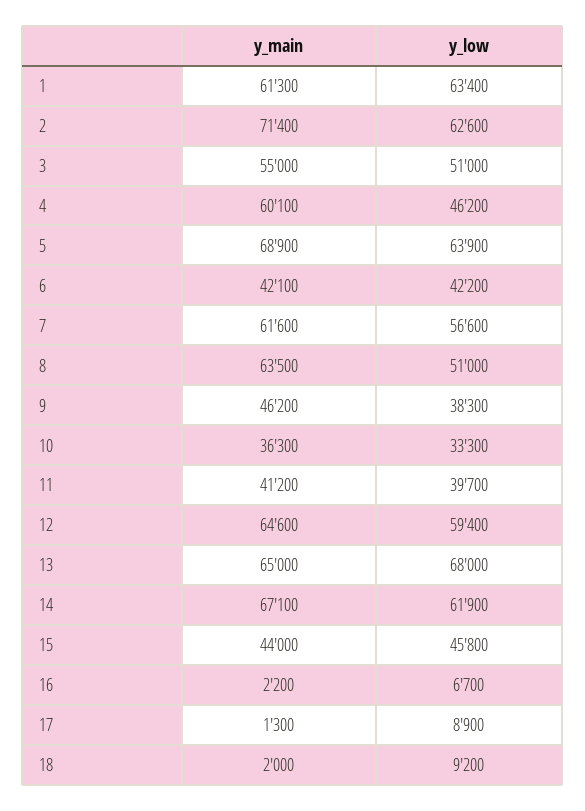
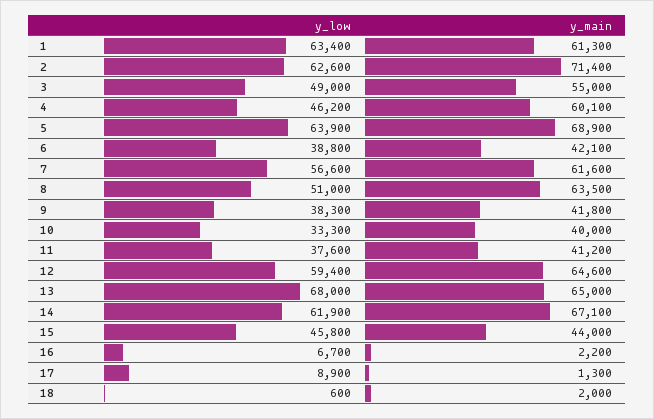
y_low, 3: 51000 -> 49000
y_low, 6: 42200 -> 38800
y_main, 9: 46200 -> 41800
y_main, 10: 36300 -> 40000
y_low, 11: 39700 -> 37600
y_low, 18: 9200 -> 600

